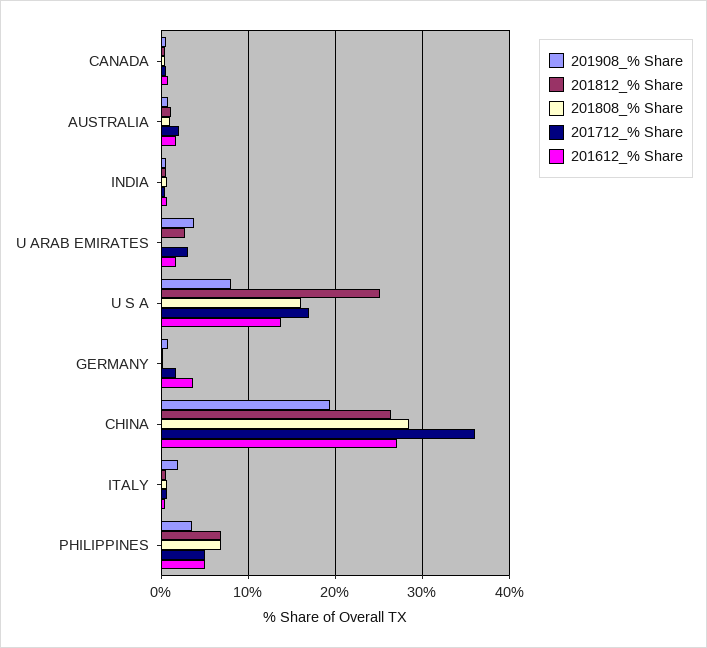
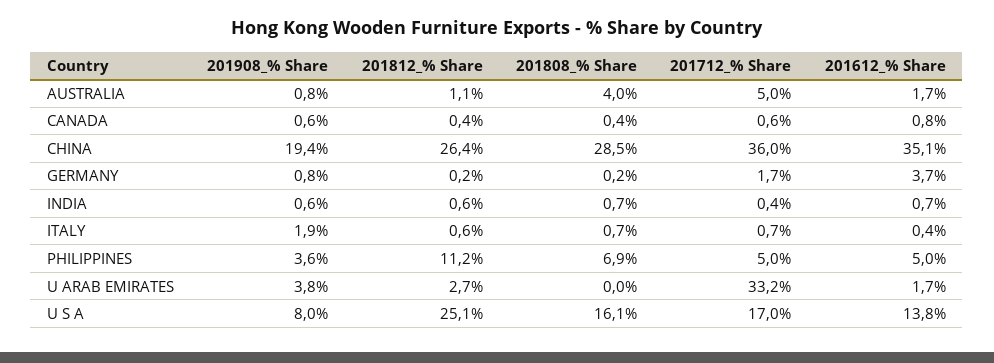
201808_% Share, AUSTRALIA: 1 -> 4
201712_% Share, AUSTRALIA: 2 -> 5
201712_% Share, U ARAB EMIRATES: 3 -> 33.2
201612_% Share, CHINA: 27 -> 35.1
201812_% Share, PHILIPPINES: 7 -> 11.2

